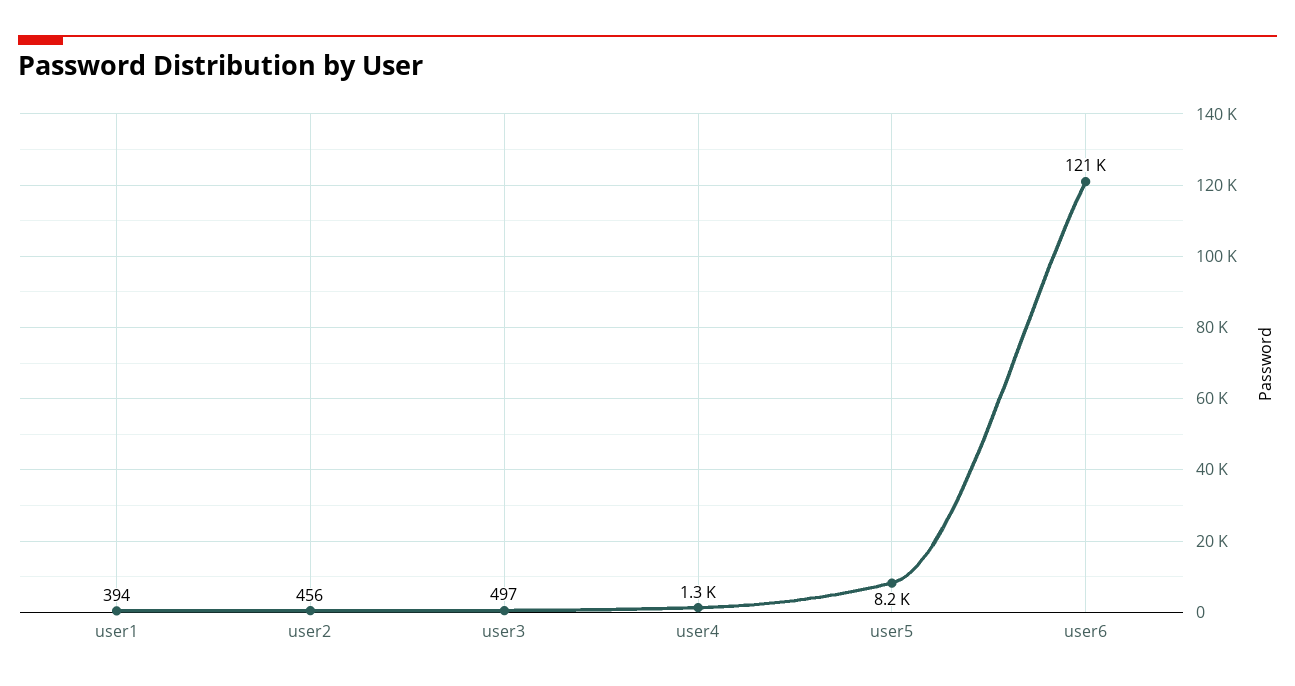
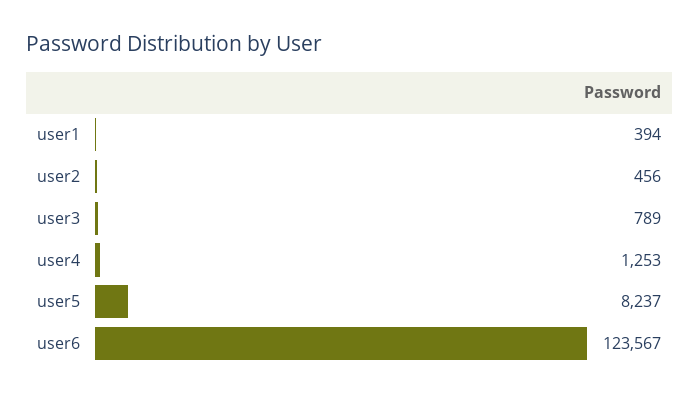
user3: 497 -> 789
user6: 121000 -> 123567

